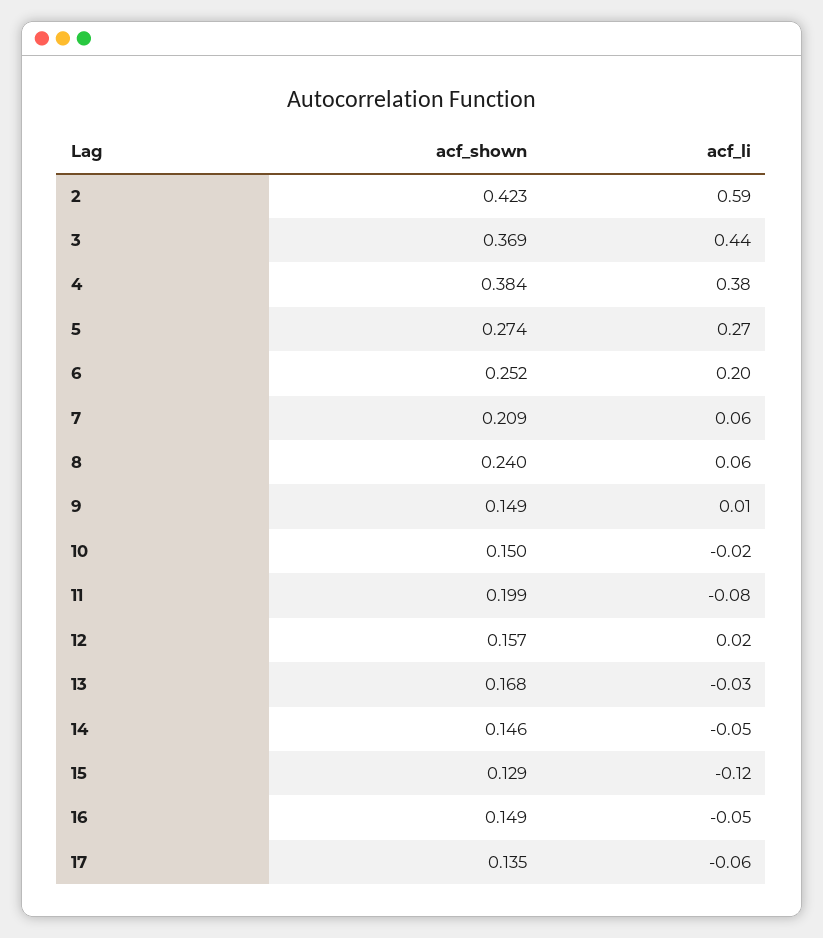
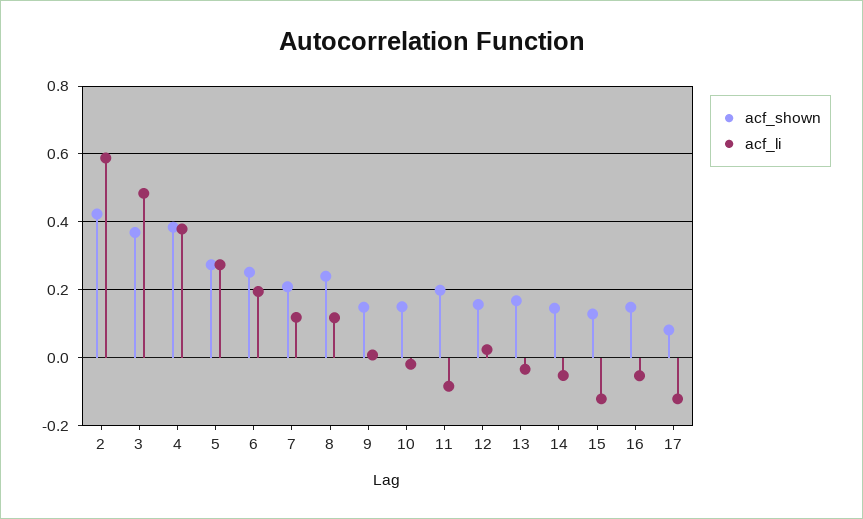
acf_li, 3: 0.44 -> 0.48
acf_li, 7: 0.06 -> 0.12
acf_li, 8: 0.06 -> 0.12
acf_shown, 17: 0.135 -> 0.08
acf_li, 17: -0.06 -> -0.12

